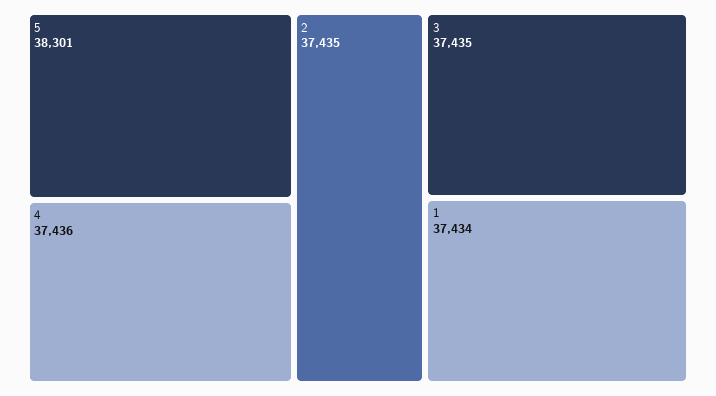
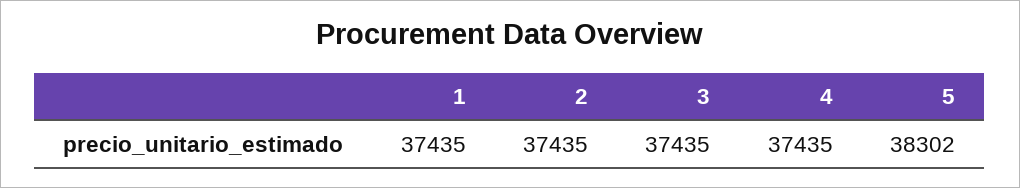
5: 38301 -> 38302
4: 37436 -> 37435
1: 37434 -> 37435

